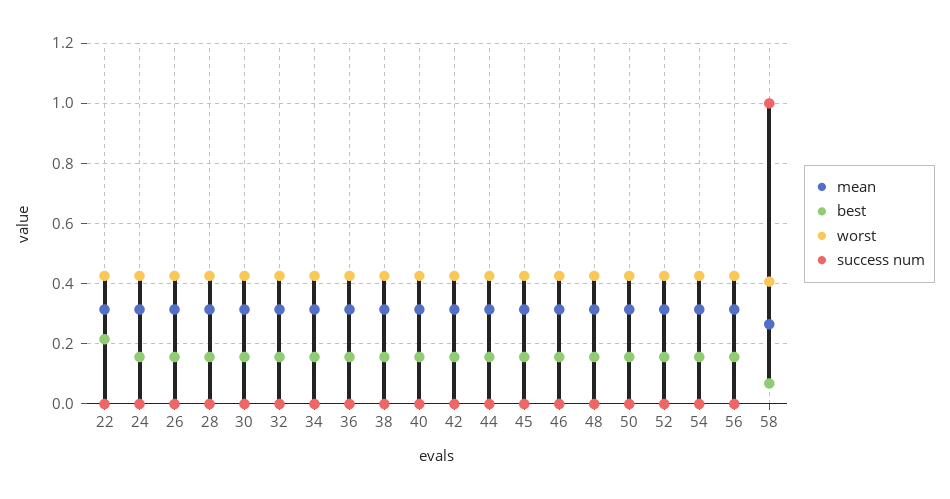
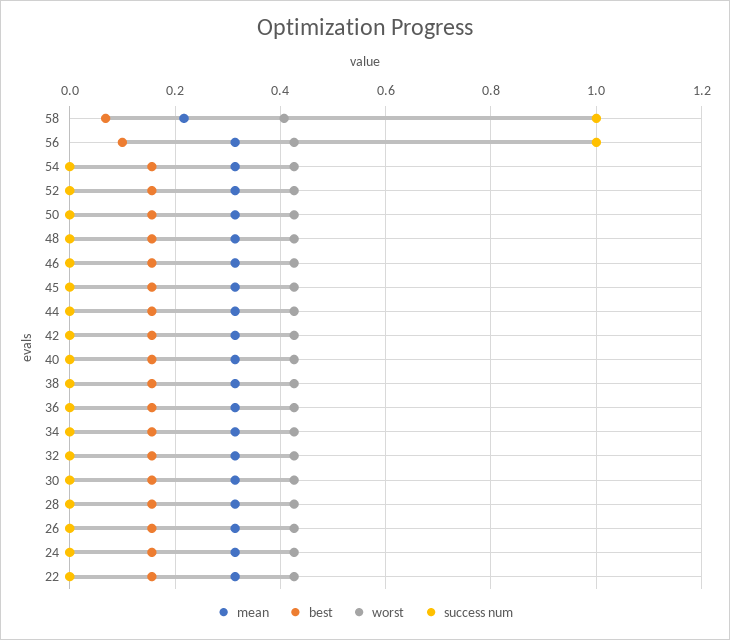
best, 22: 0.22 -> 0.16
best, 56: 0.16 -> 0.1
success num, 56: 0 -> 1
mean, 58: 0.26 -> 0.22

